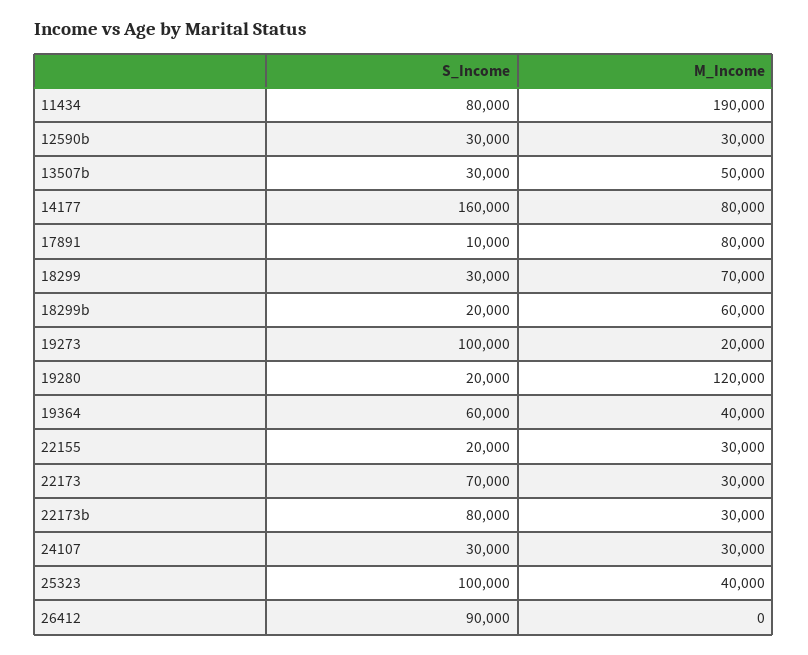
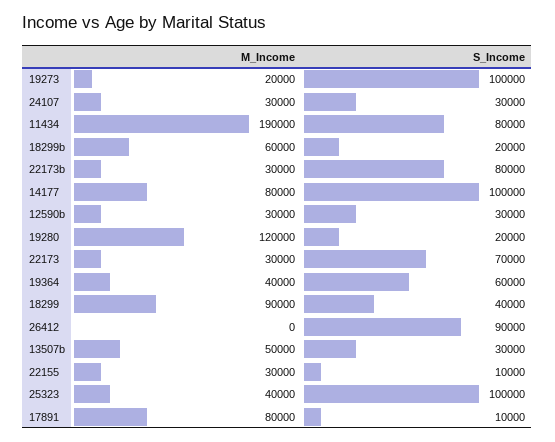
S_Income, 14177: 160000 -> 100000
S_Income, 18299: 30000 -> 40000
M_Income, 18299: 70000 -> 90000
S_Income, 22155: 20000 -> 10000

